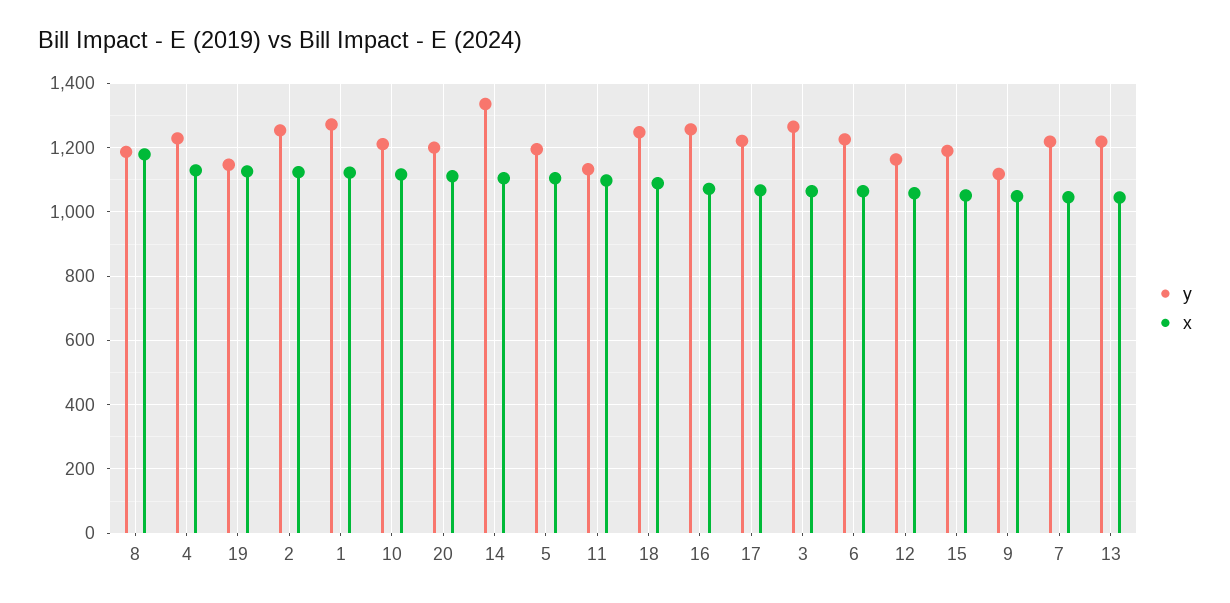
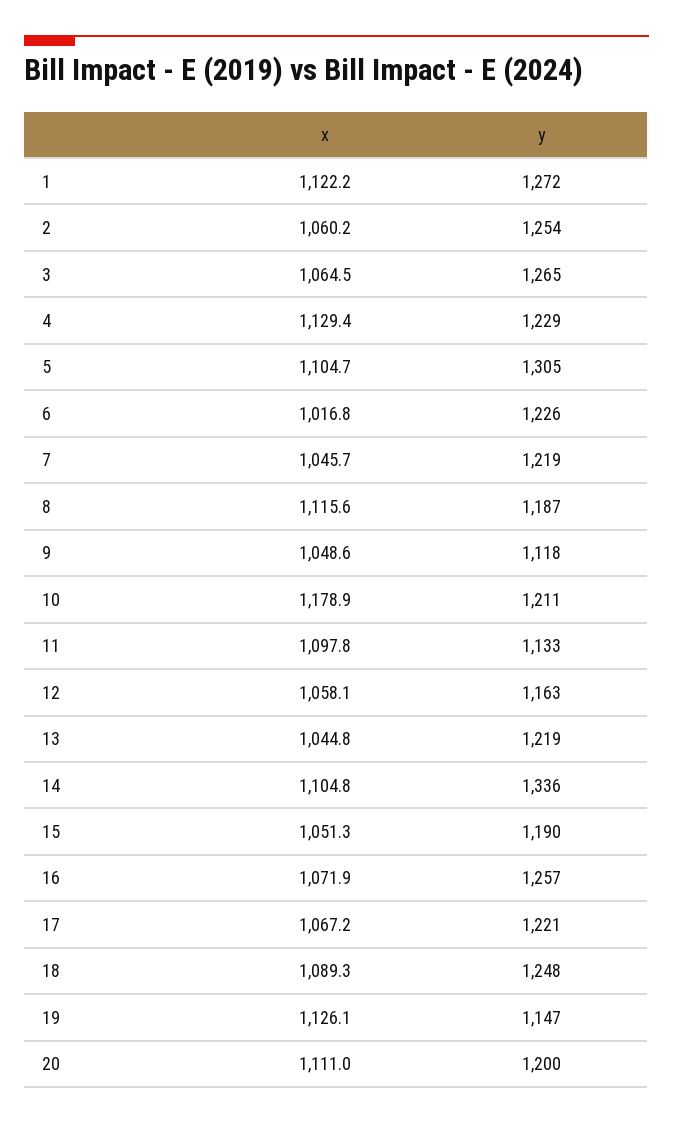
x, 8: 1180 -> 1115.6
x, 2: 1120 -> 1060.2
x, 10: 1120 -> 1178.9
y, 5: 1200 -> 1305
x, 6: 1060 -> 1016.8

